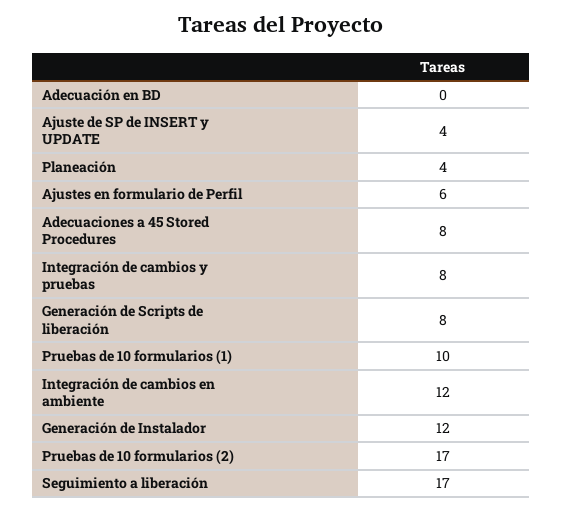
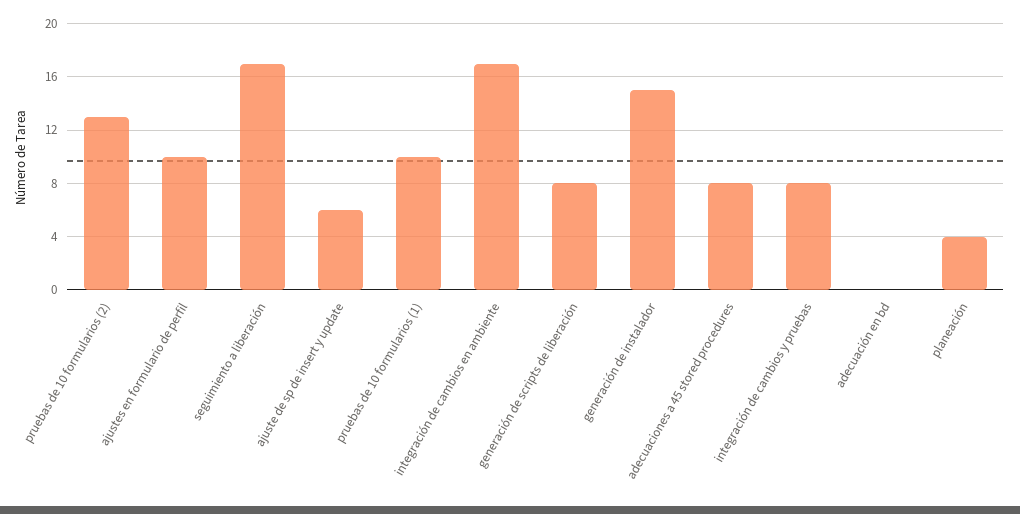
Ajuste de SP de INSERT y UPDATE: 4 -> 6
Ajustes en formulario de Perfil: 6 -> 10
Integración de cambios en ambiente: 12 -> 17
Generación de Instalador: 12 -> 15
Pruebas de 10 formularios (2): 17 -> 13

